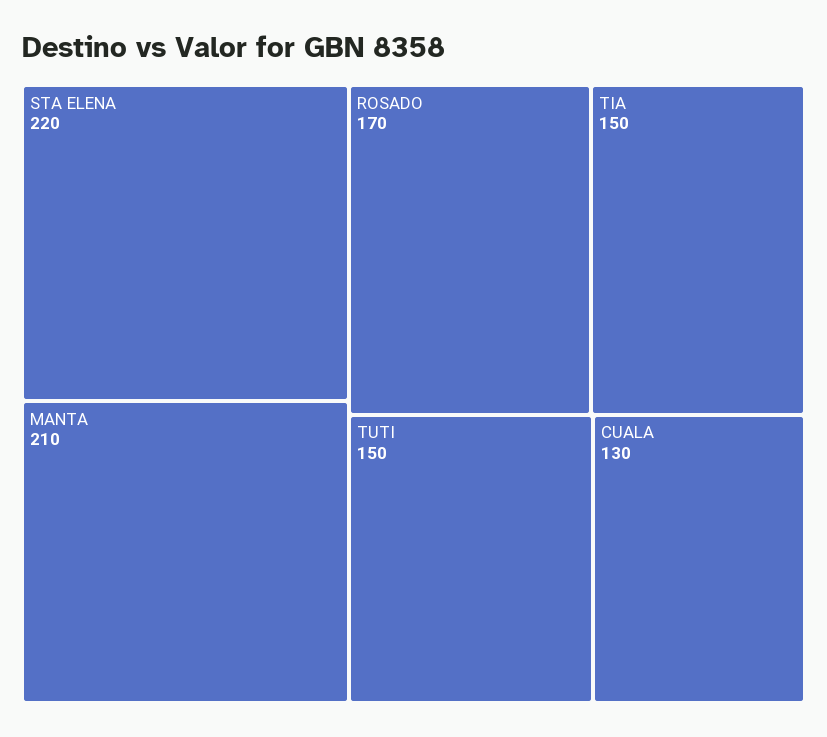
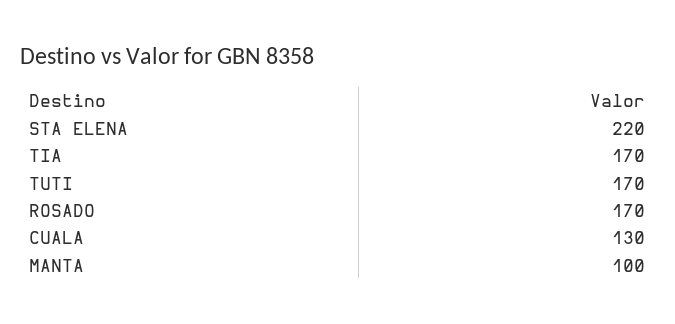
MANTA: 210 -> 100
TIA: 150 -> 170
TUTI: 150 -> 170

